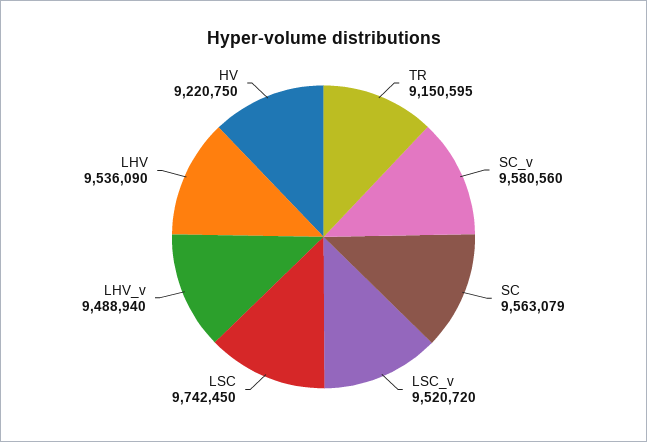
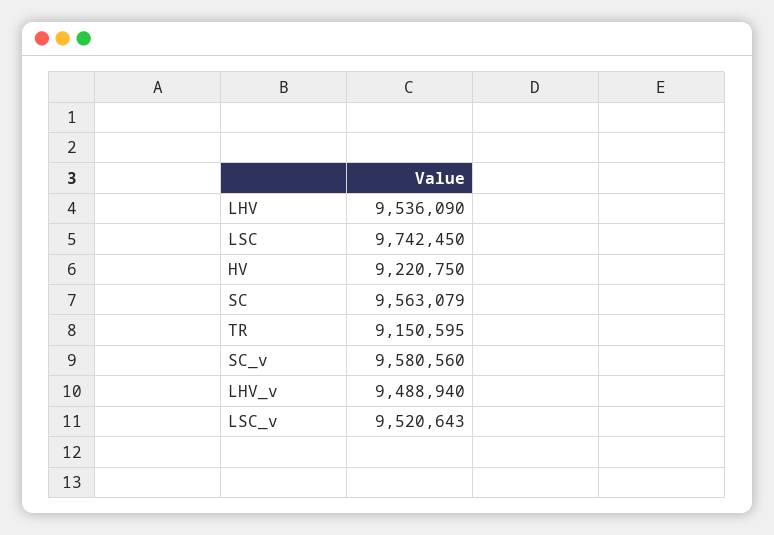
LSC_v: 9520720 -> 9520643

